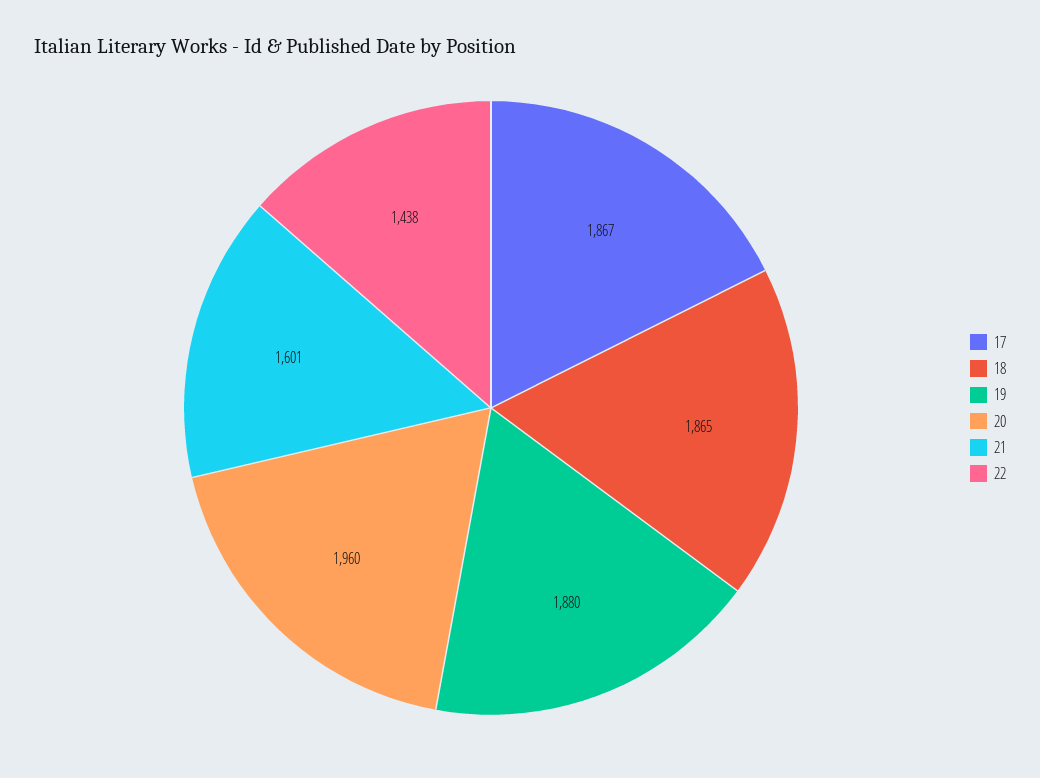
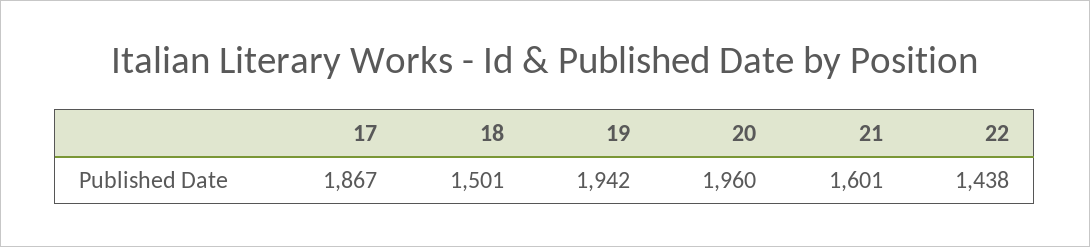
18: 1865 -> 1501
19: 1880 -> 1942

